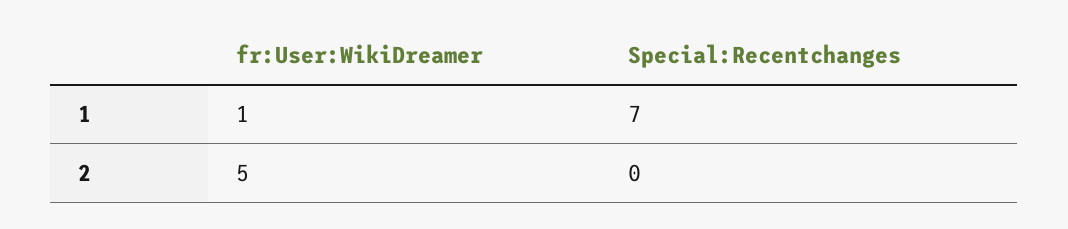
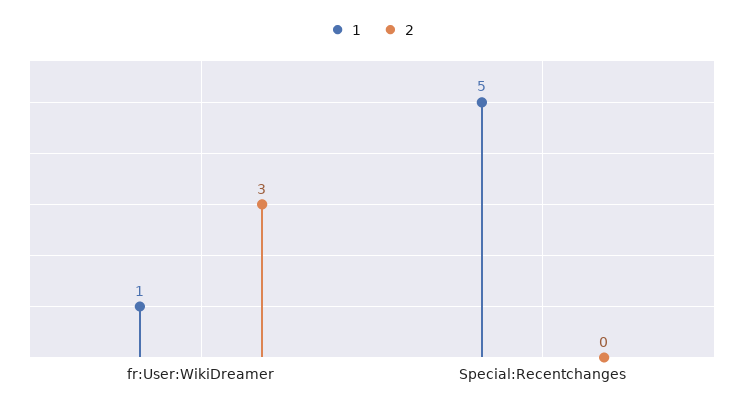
1, Special:Recentchanges: 7 -> 5
2, fr:User:WikiDreamer: 5 -> 3

